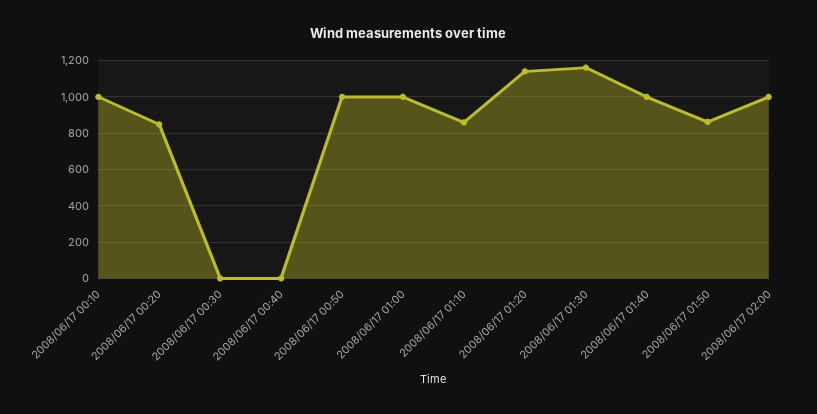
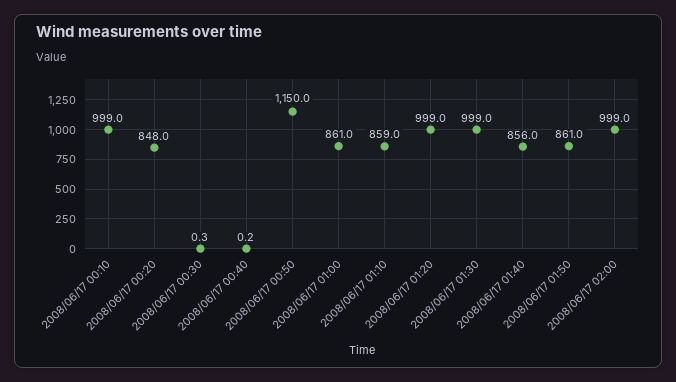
2008/06/17 00:50: 1000 -> 1150
2008/06/17 01:00: 1000 -> 861
2008/06/17 01:20: 1150 -> 999
2008/06/17 01:30: 1150 -> 999
2008/06/17 01:40: 1000 -> 856

